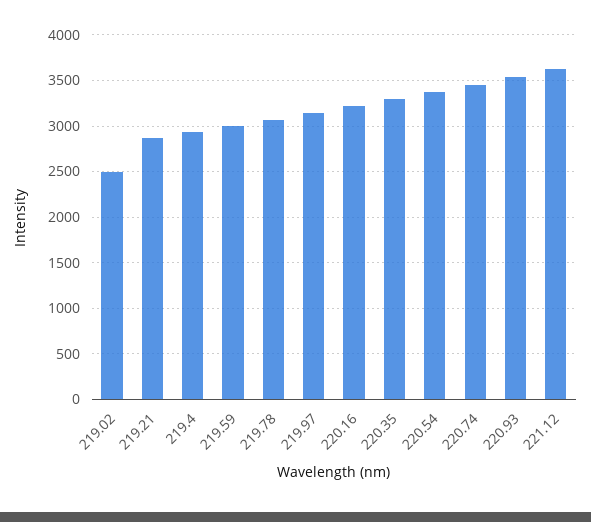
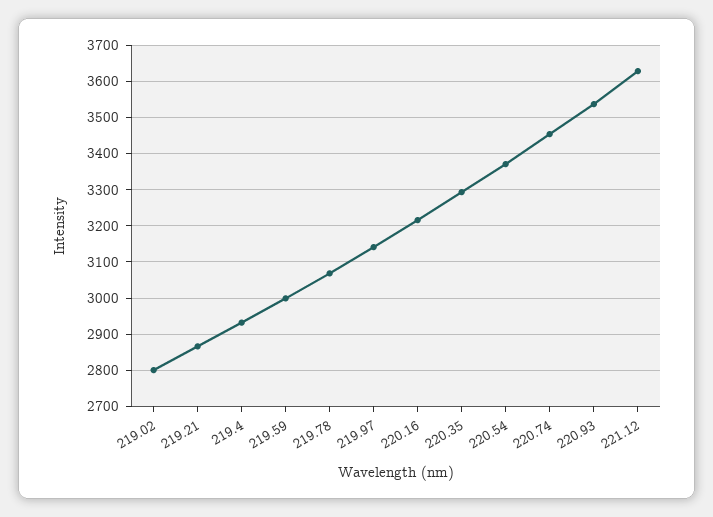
219.02: 2500 -> 2800

